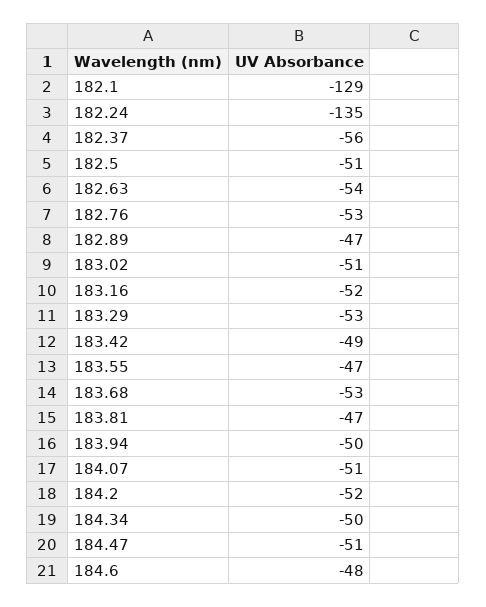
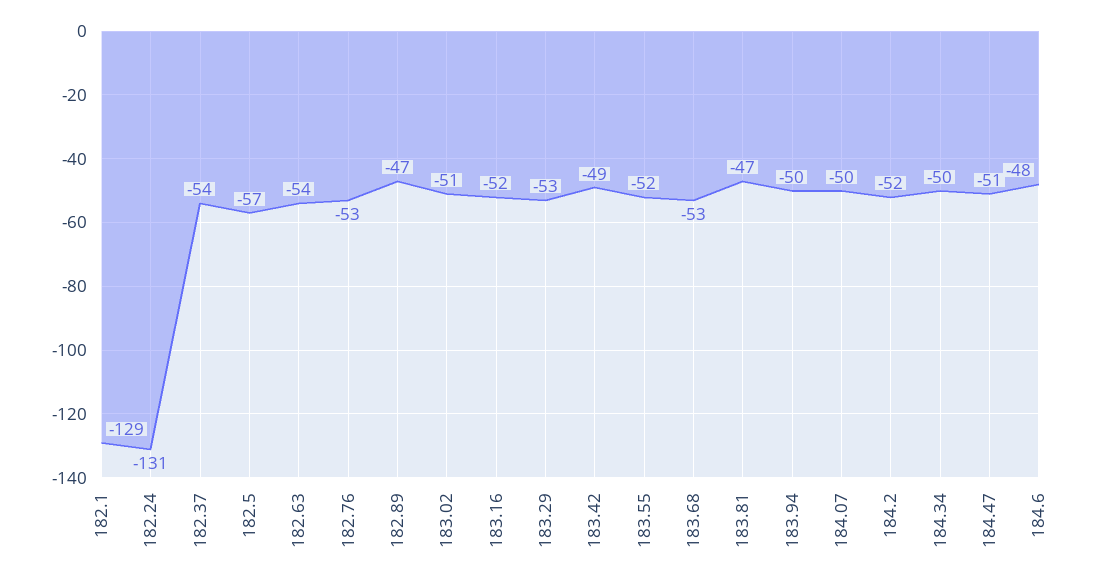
182.24: -135 -> -131
182.37: -56 -> -54
182.5: -51 -> -57
183.55: -47 -> -52
184.07: -51 -> -50

